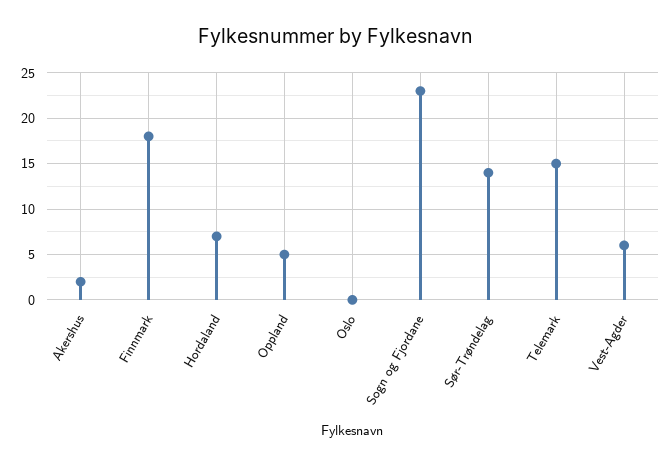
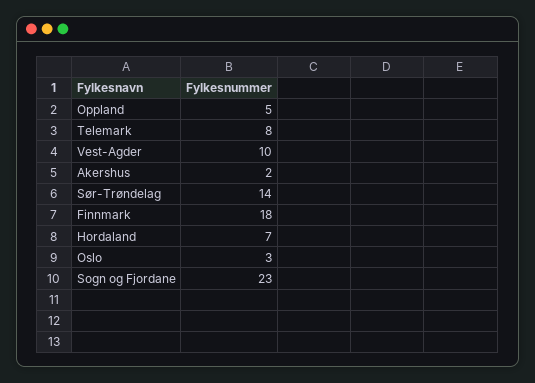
Oslo: 0 -> 3
Telemark: 15 -> 8
Vest-Agder: 6 -> 10

